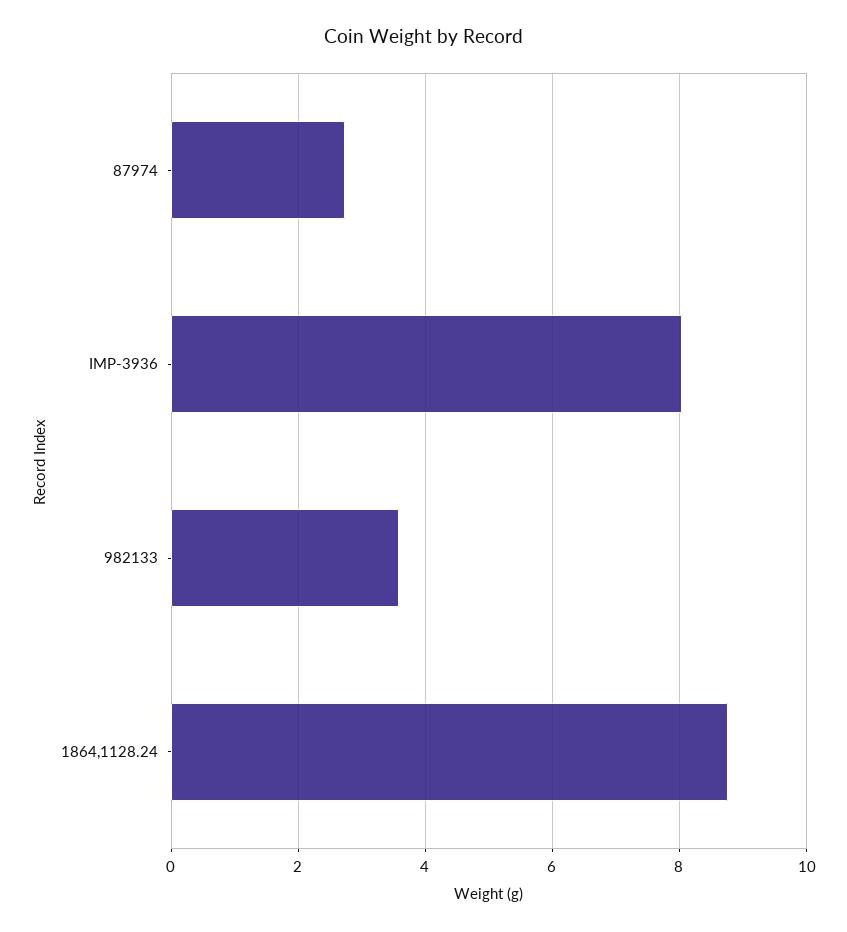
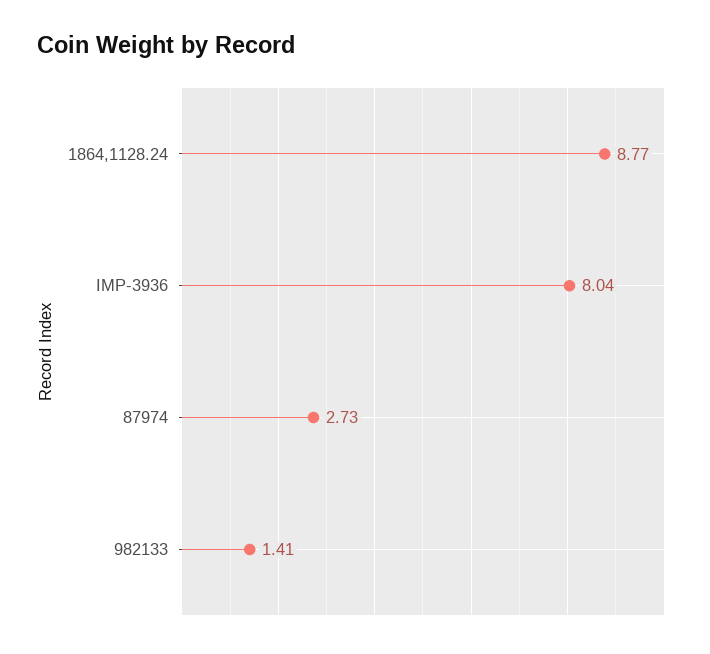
982133: 3.6 -> 1.41

